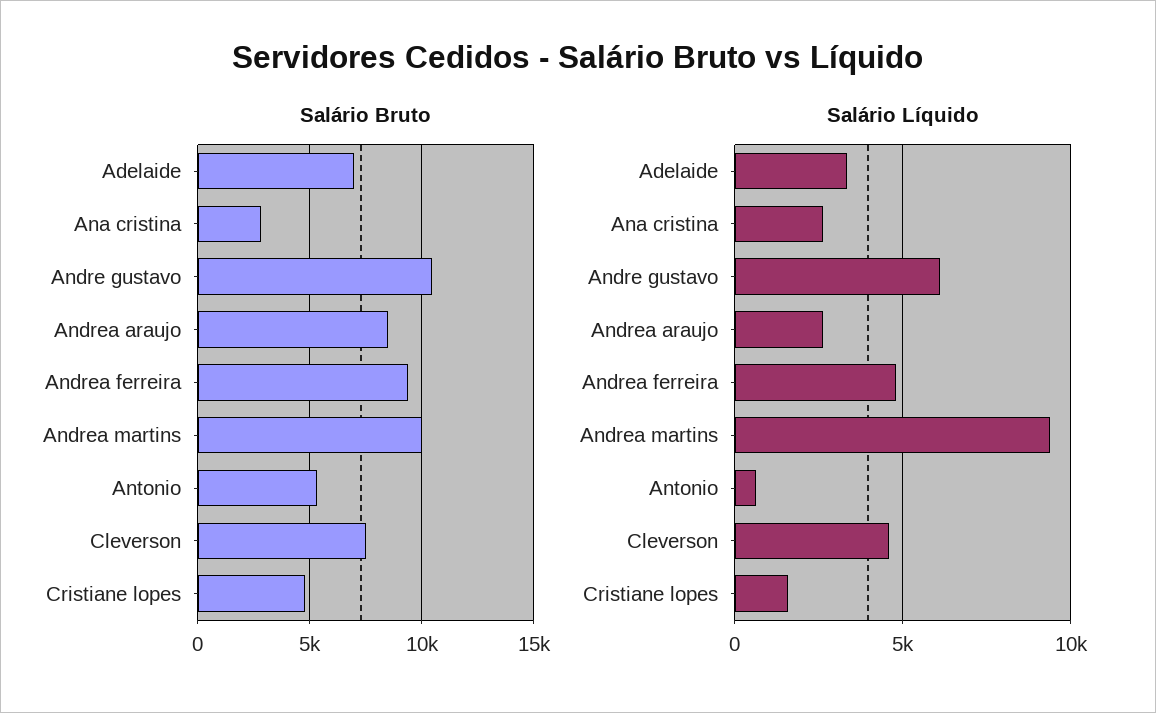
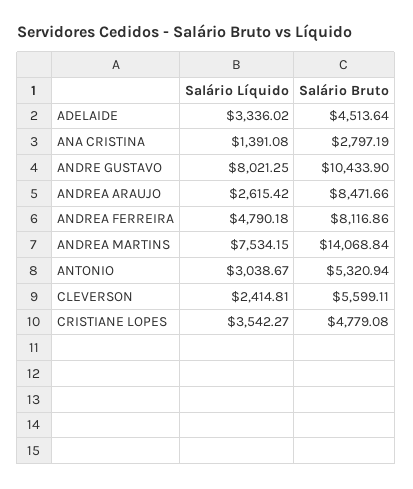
Salário Bruto, Adelaide: 7000 -> 4513.64
Salário Bruto, Andrea ferreira: 9500 -> 8116.86
Salário Bruto, Andrea martins: 10000 -> 14068.84
Salário Bruto, Cleverson: 7500 -> 5599.11
Salário Líquido, Ana cristina: 2500 -> 1391.08
Salário Líquido, Andre gustavo: 6000 -> 8021.25
Salário Líquido, Andrea martins: 9500 -> 7534.15
Salário Líquido, Antonio: 500 -> 3038.67
Salário Líquido, Cleverson: 4500 -> 2414.81
Salário Líquido, Cristiane lopes: 1500 -> 3542.27

